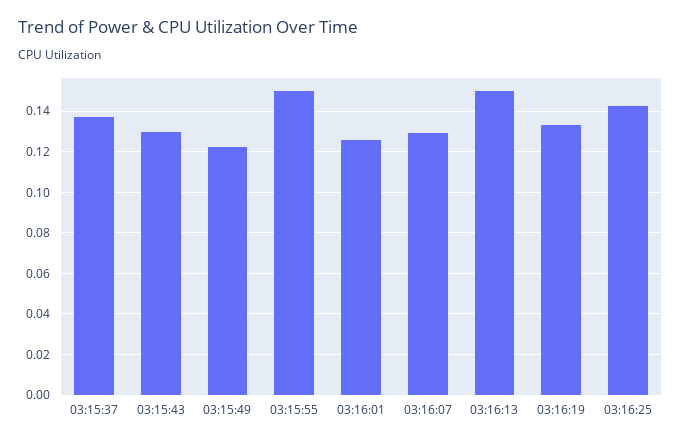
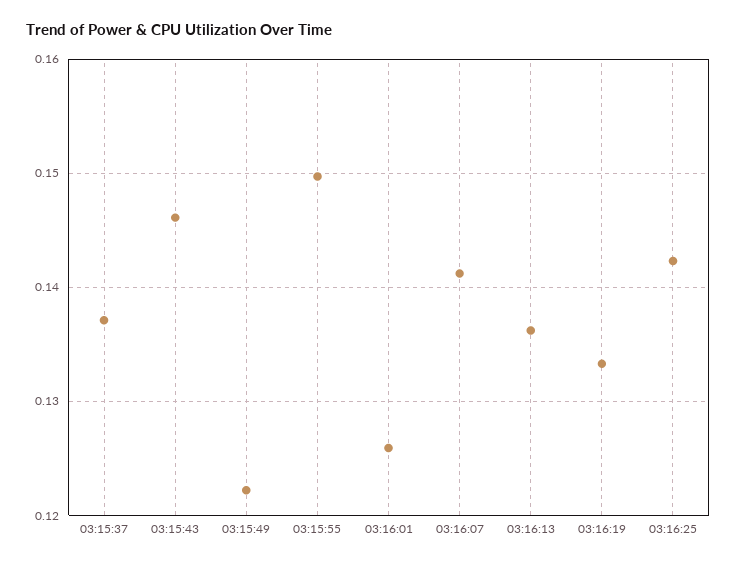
03:15:43: 0.13 -> 0.146
03:16:07: 0.13 -> 0.141
03:16:13: 0.15 -> 0.136

